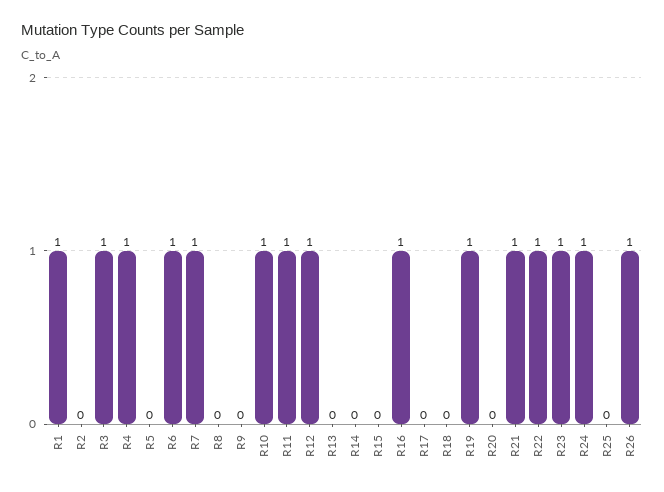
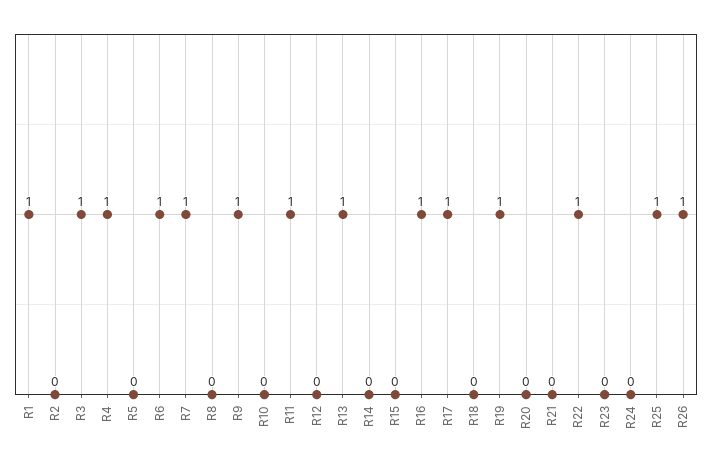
R9: 0 -> 1
R10: 1 -> 0
R12: 1 -> 0
R13: 0 -> 1
R17: 0 -> 1
R21: 1 -> 0
R23: 1 -> 0
R24: 1 -> 0
R25: 0 -> 1

